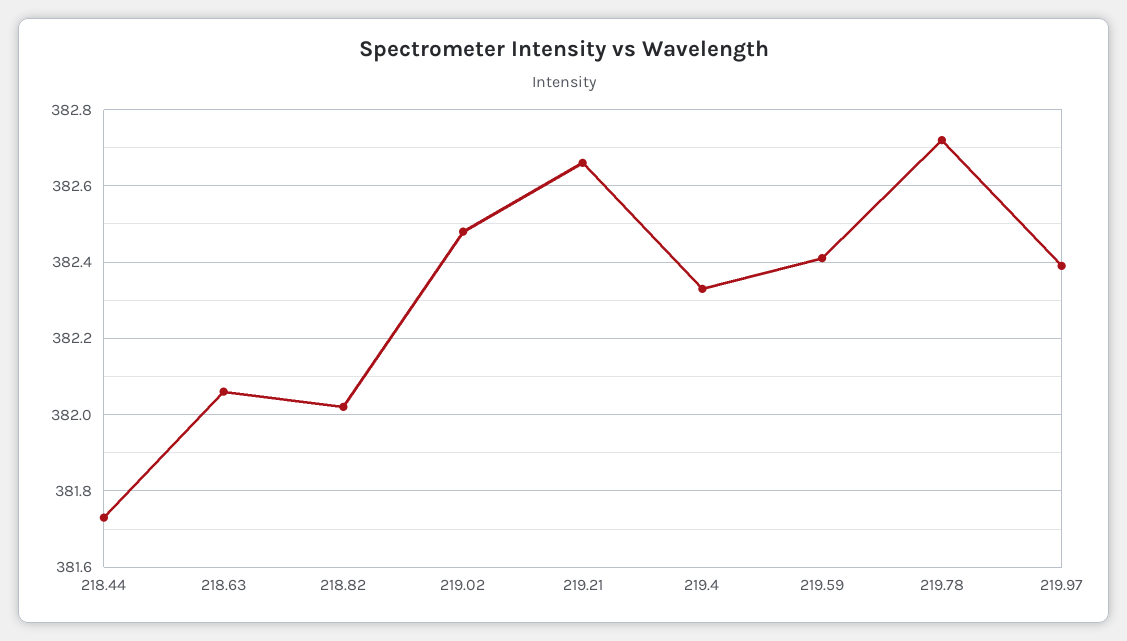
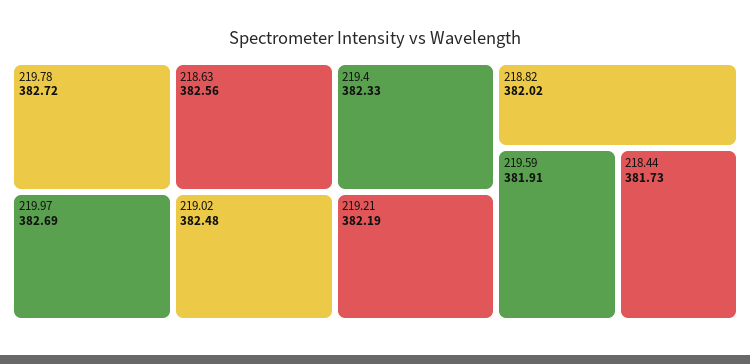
218.63: 382.05 -> 382.56
219.21: 382.65 -> 382.19
219.59: 382.4 -> 381.91
219.97: 382.4 -> 382.69

